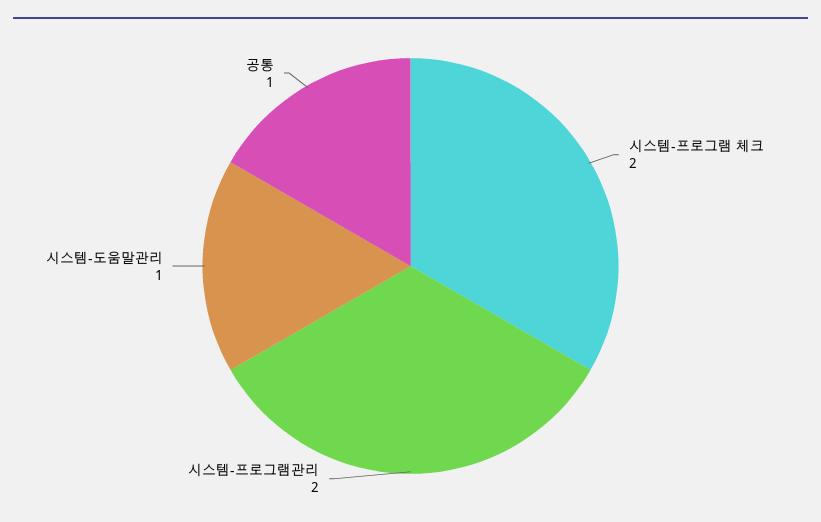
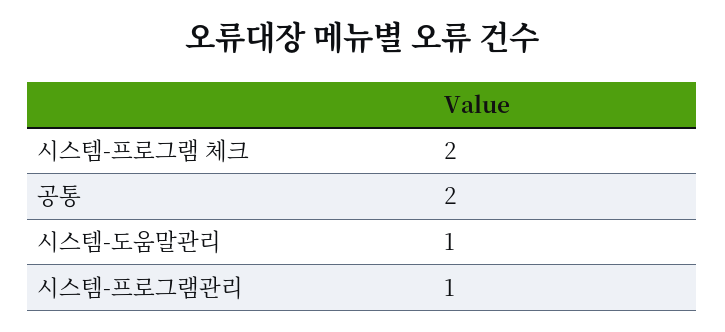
시스템-프로그램관리: 2 -> 1
공통: 1 -> 2

